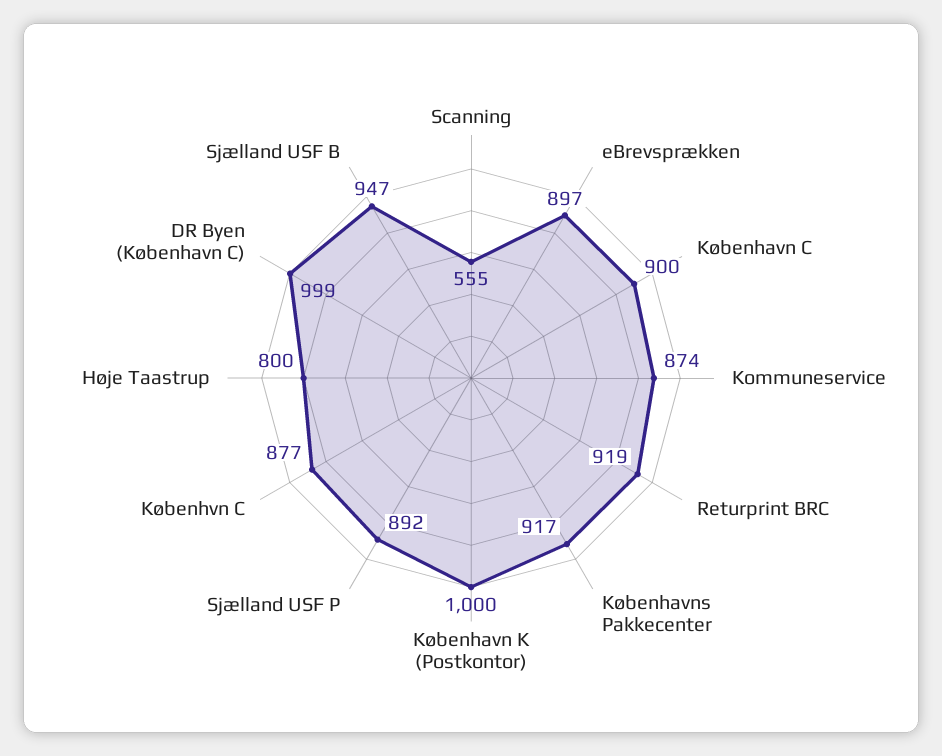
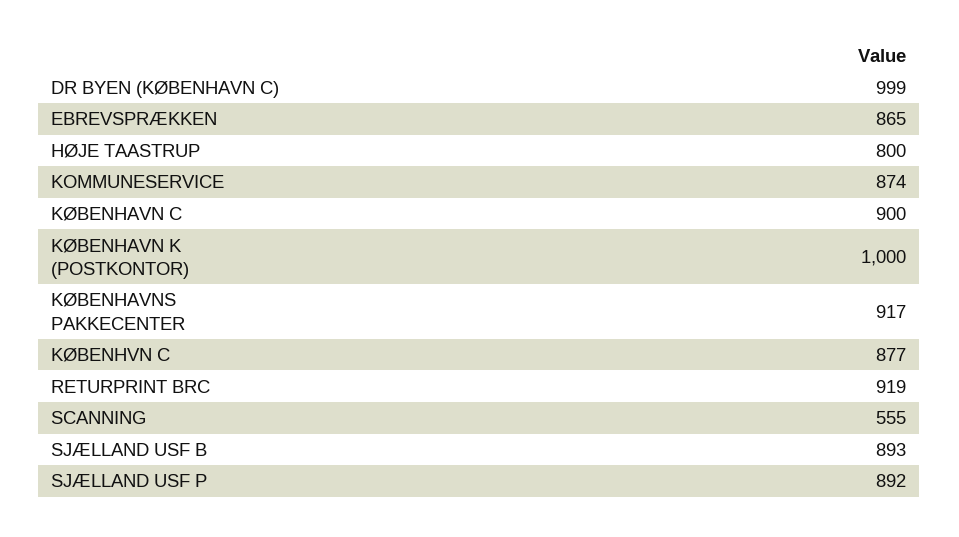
eBrevsprækken: 897 -> 865
Sjælland USF B: 947 -> 893

